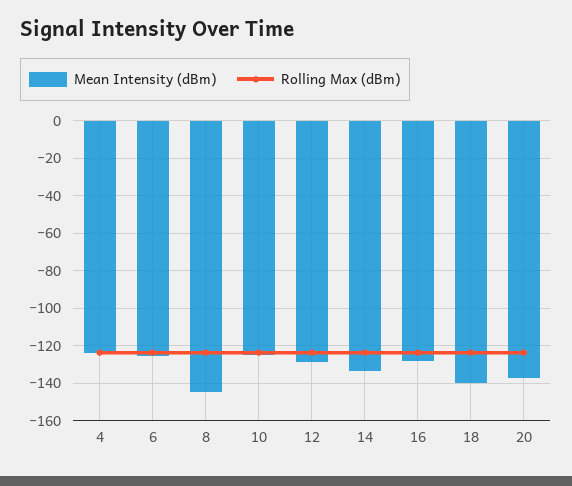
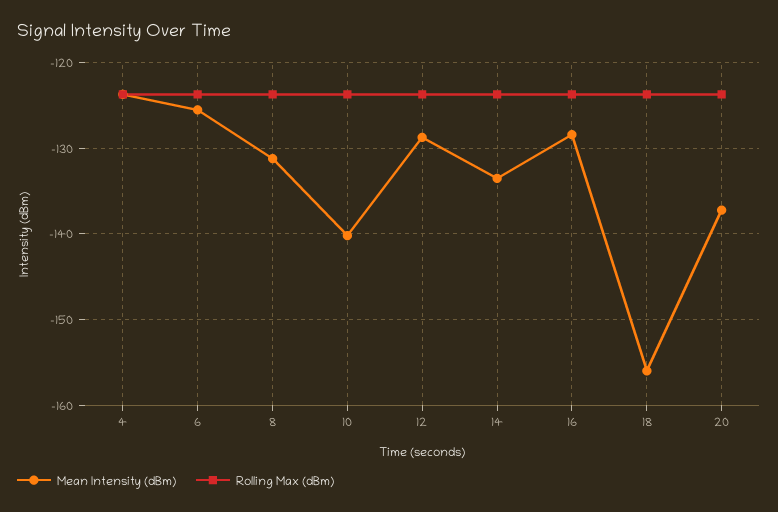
Mean Intensity (dBm), 8: -145 -> -131
Mean Intensity (dBm), 10: -125 -> -140
Mean Intensity (dBm), 18: -140 -> -156

